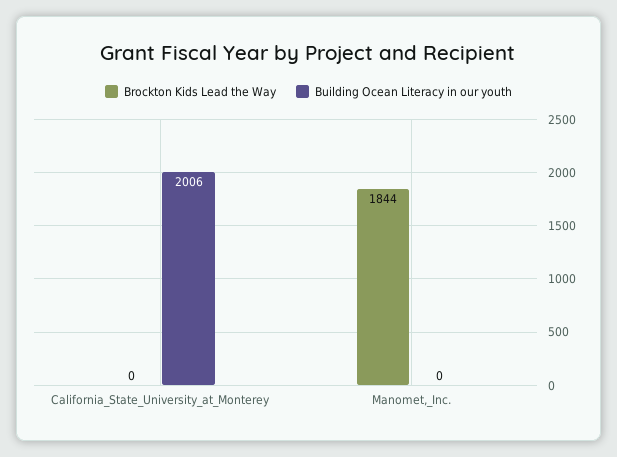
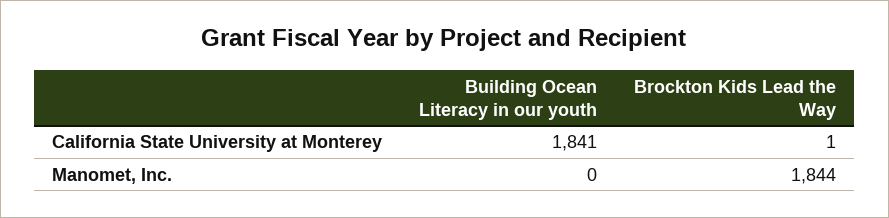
Brockton Kids Lead the Way, California_State_University_at_Monterey: 0 -> 1
Building Ocean Literacy in our youth, California_State_University_at_Monterey: 2006 -> 1841

